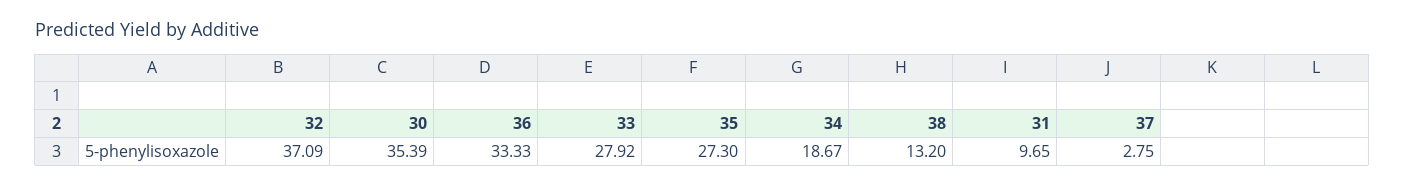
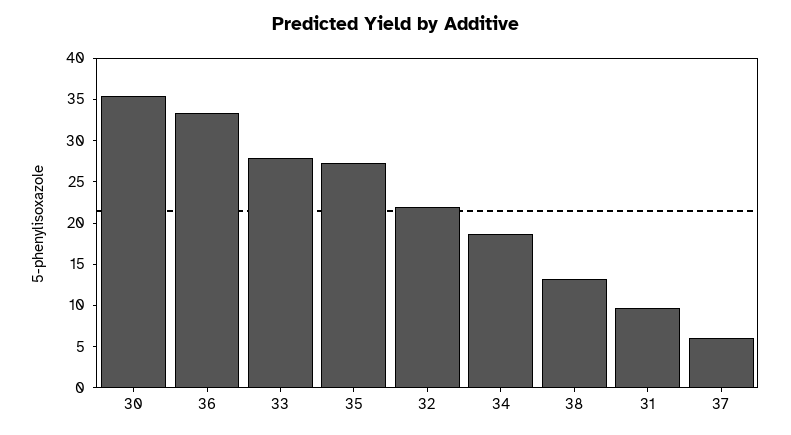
32: 37.09 -> 22
37: 2.75 -> 6

